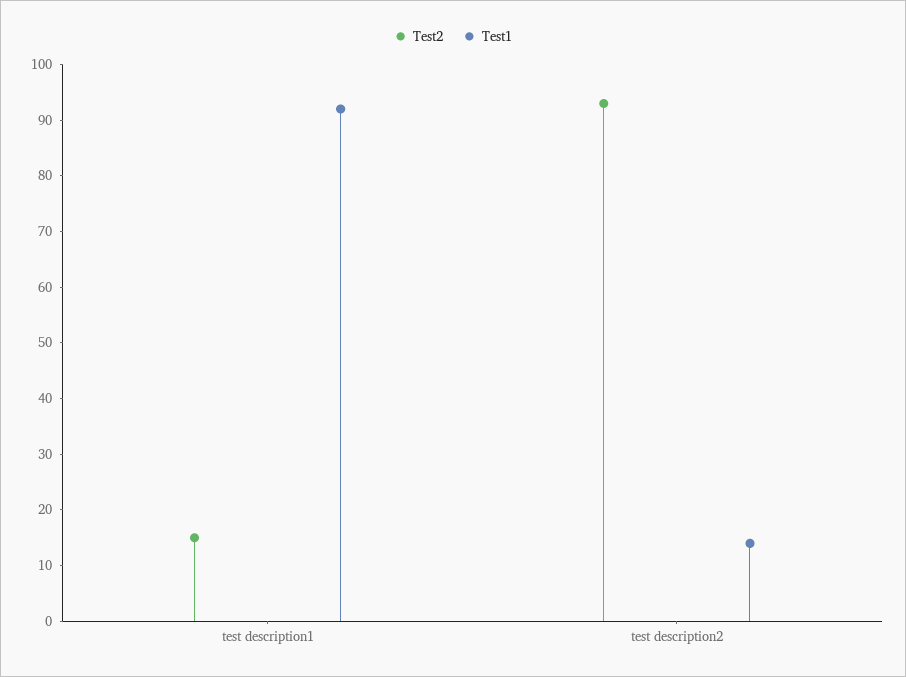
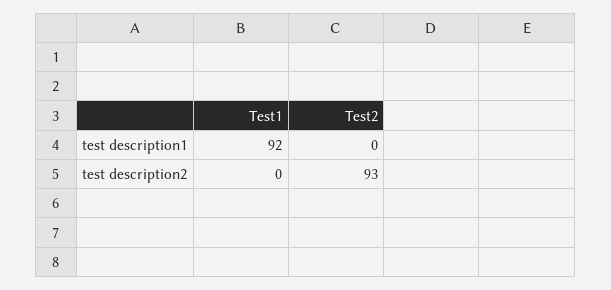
Test2, test description1: 15 -> 0
Test1, test description2: 15 -> 0

